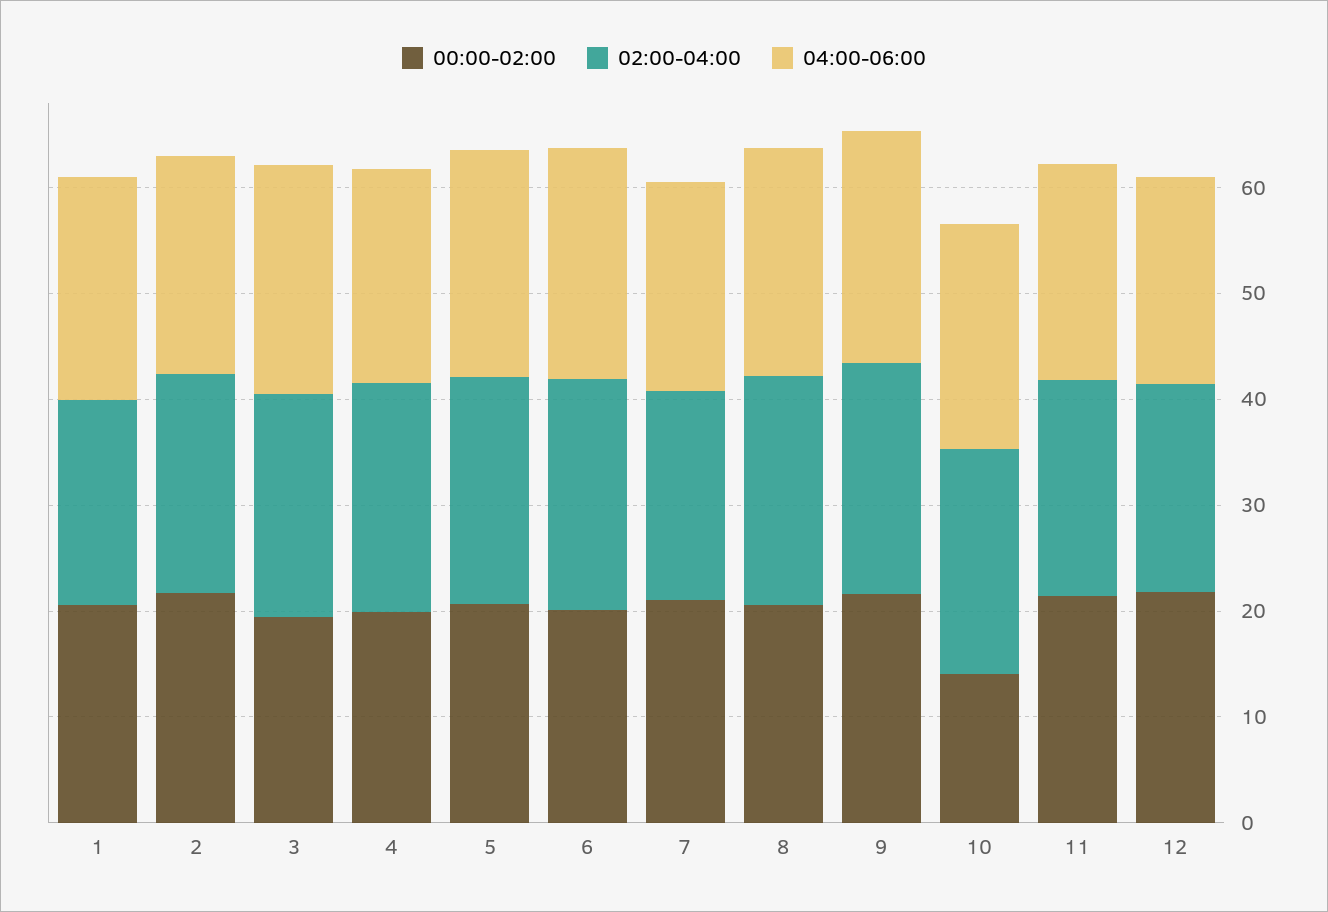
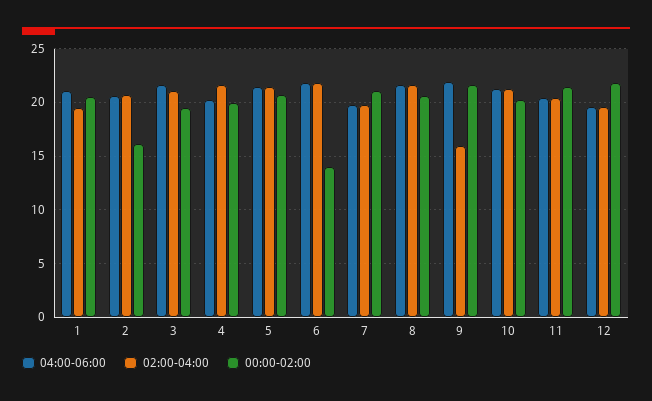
00:00-02:00, 2: 22 -> 16
00:00-02:00, 6: 20 -> 14
02:00-04:00, 9: 22 -> 16
00:00-02:00, 10: 14 -> 20

